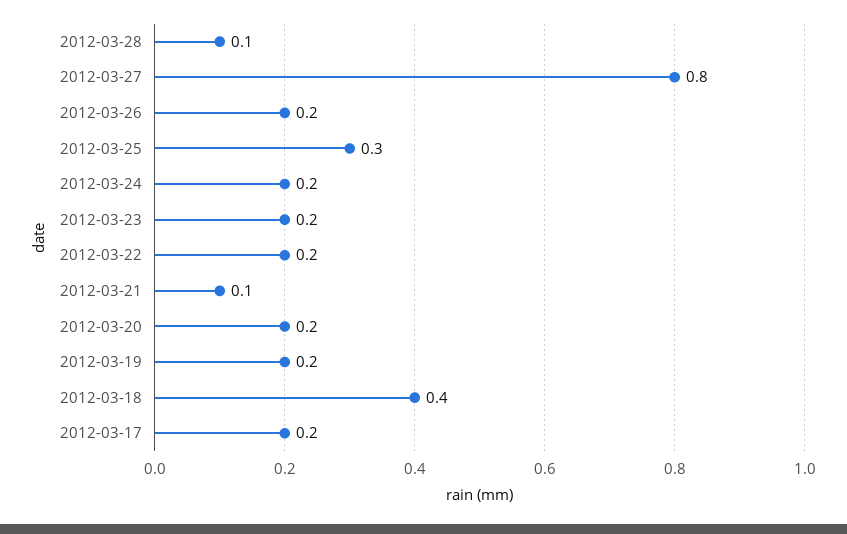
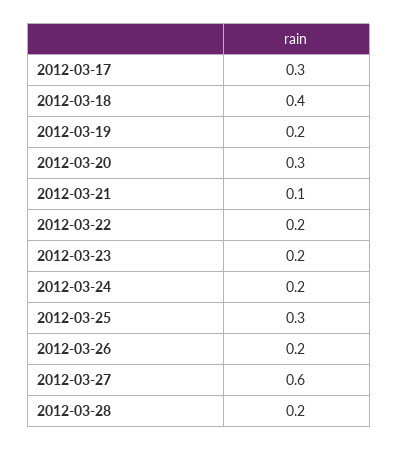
2012-03-28: 0.1 -> 0.2
2012-03-27: 0.8 -> 0.6
2012-03-20: 0.2 -> 0.3
2012-03-17: 0.2 -> 0.3

